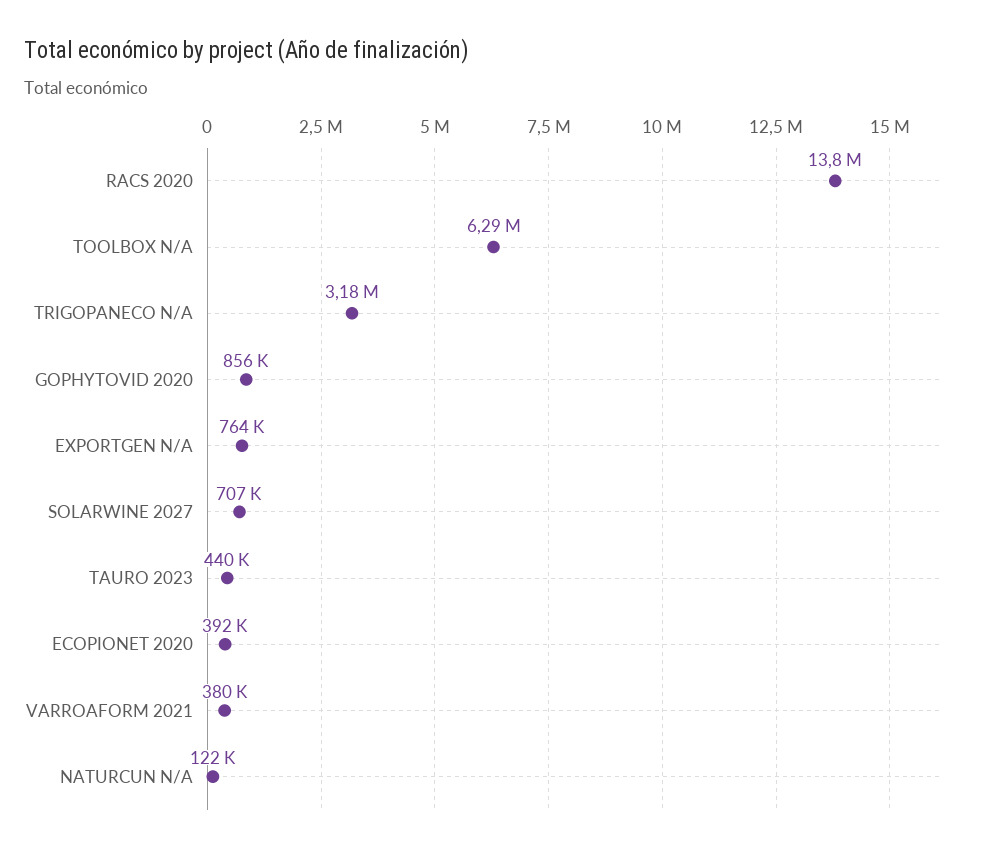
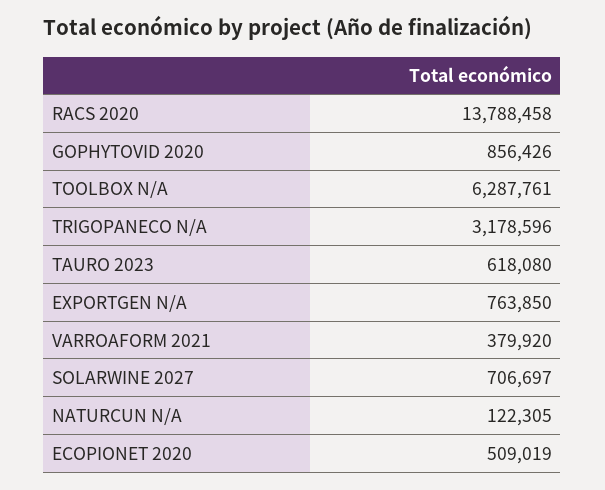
TAURO 2023: 440000 -> 618080
ECOPIONET 2020: 392000 -> 509019

